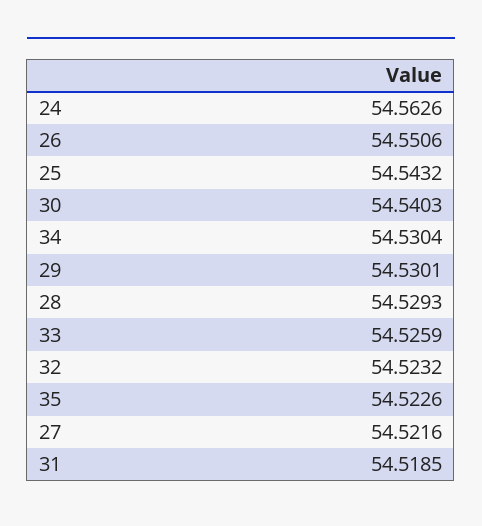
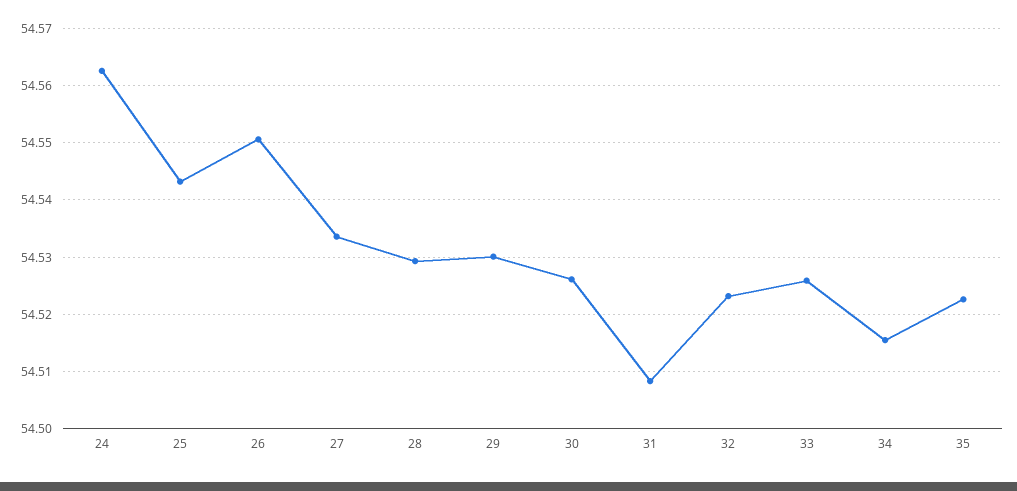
30: 54.5403 -> 54.526
34: 54.5304 -> 54.516
27: 54.5216 -> 54.534
31: 54.5185 -> 54.508

